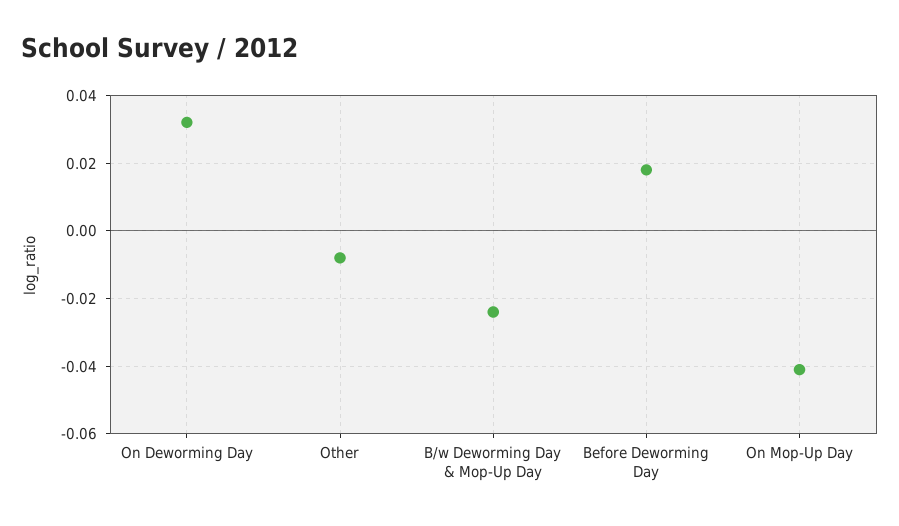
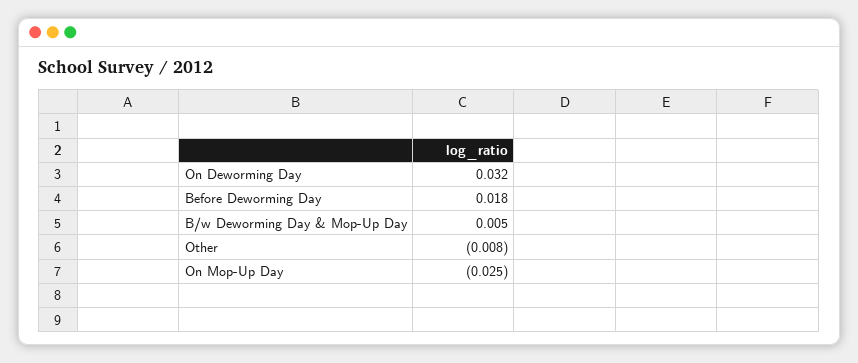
B/w Deworming Day & Mop-Up Day: -0.025 -> 0.005
On Mop-Up Day: -0.04 -> -0.025

